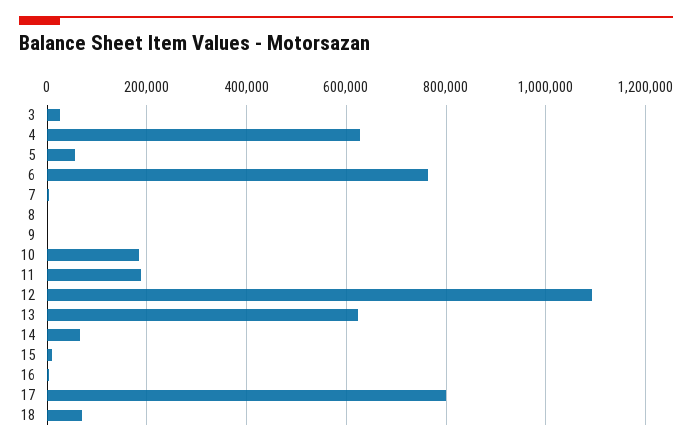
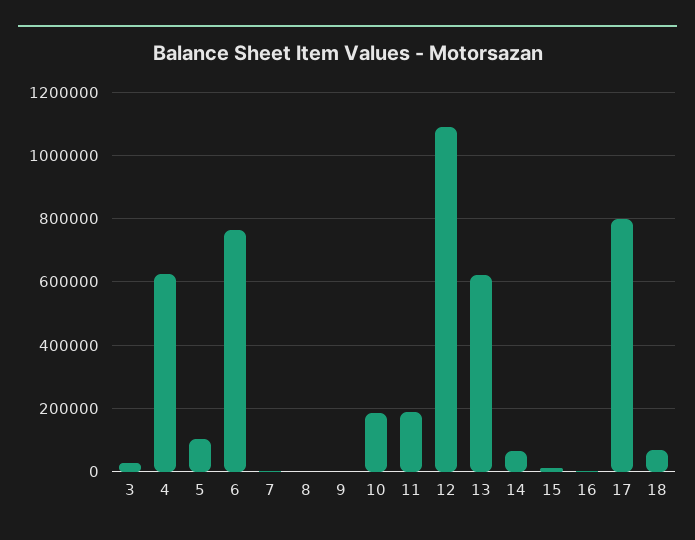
5: 60000 -> 100000

